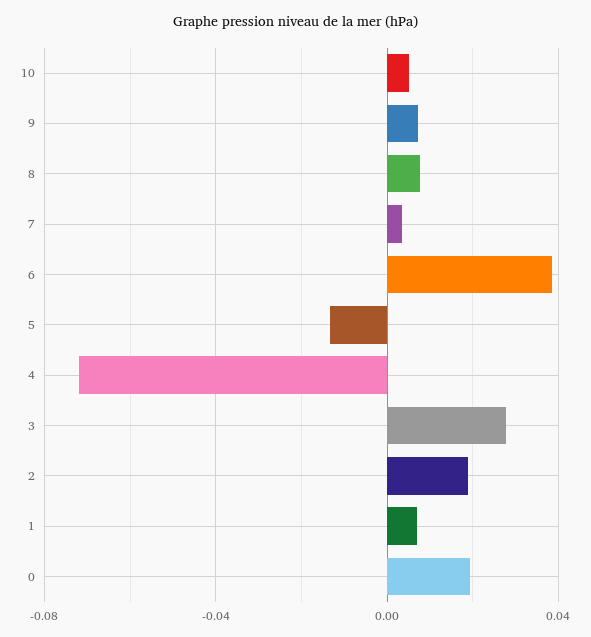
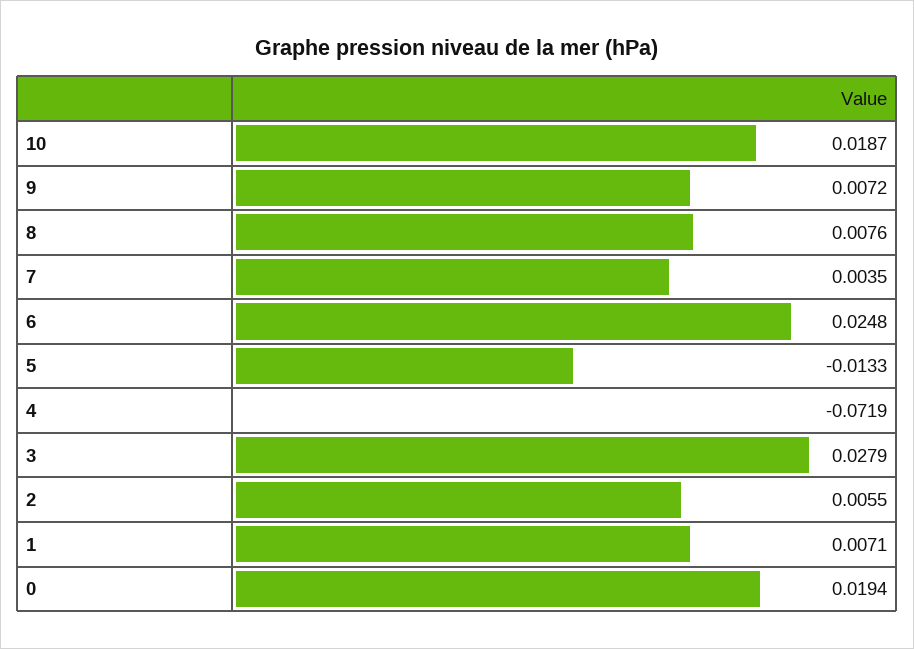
10: 0.005 -> 0.0187
6: 0.04 -> 0.0248
2: 0.02 -> 0.0055

